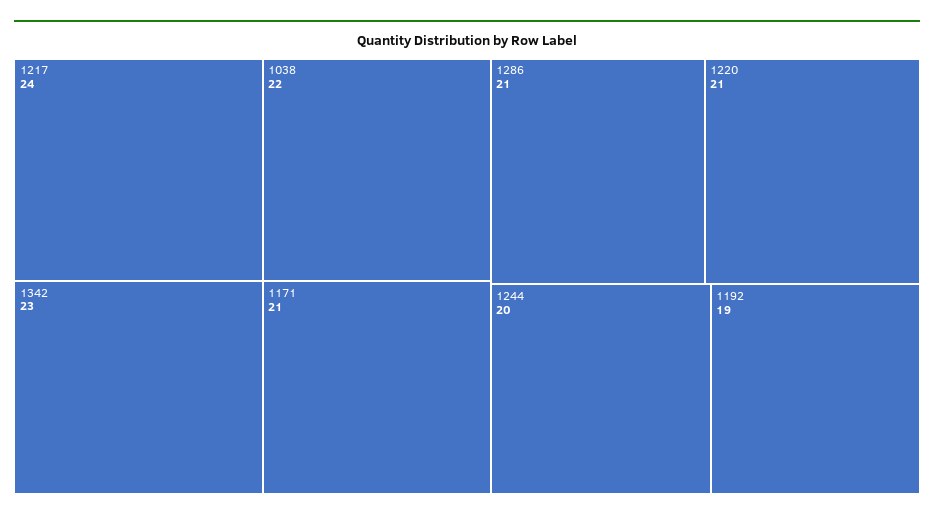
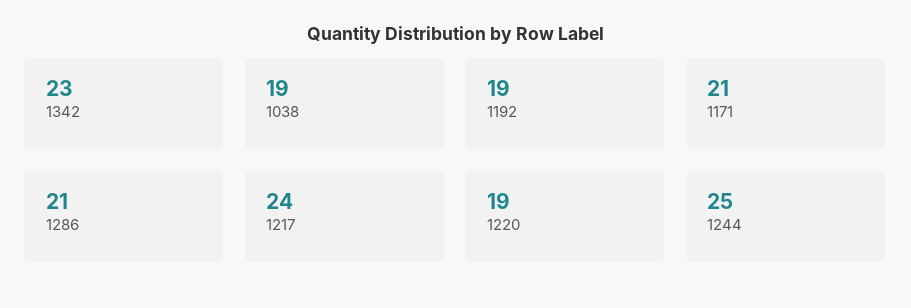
1038: 22 -> 19
1220: 21 -> 19
1244: 20 -> 25

